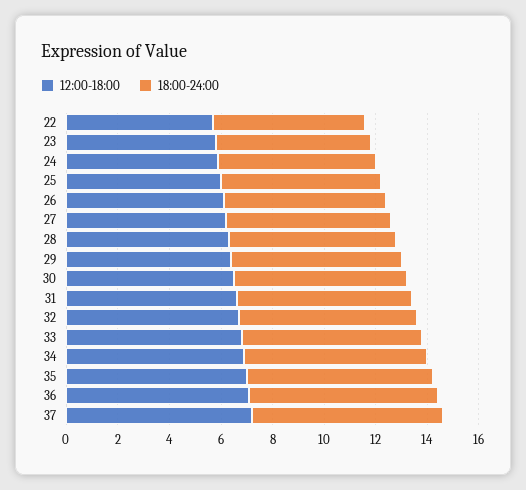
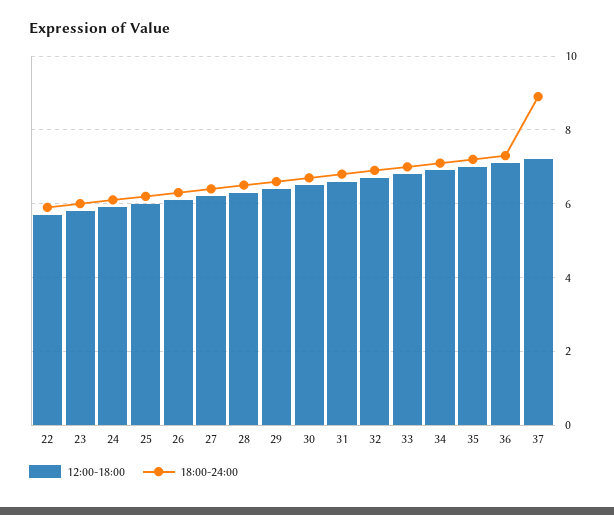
18:00-24:00, 37: 7.5 -> 9

